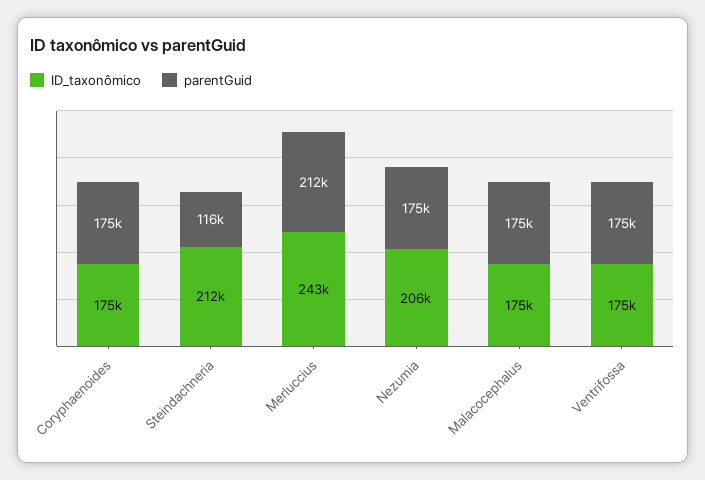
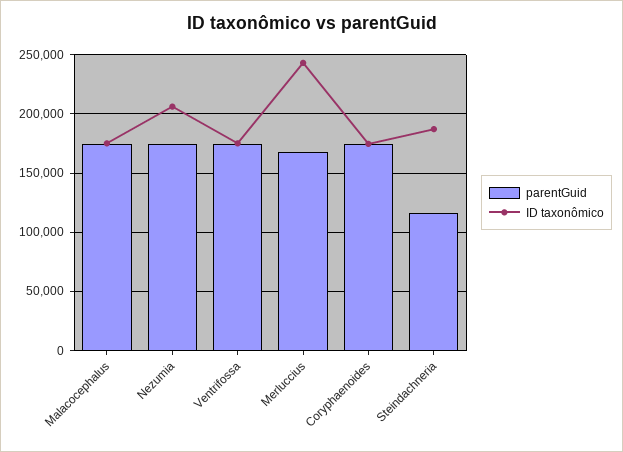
ID_taxonômico, Steindachneria: 212000 -> 190000
parentGuid, Merluccius: 212000 -> 170000

